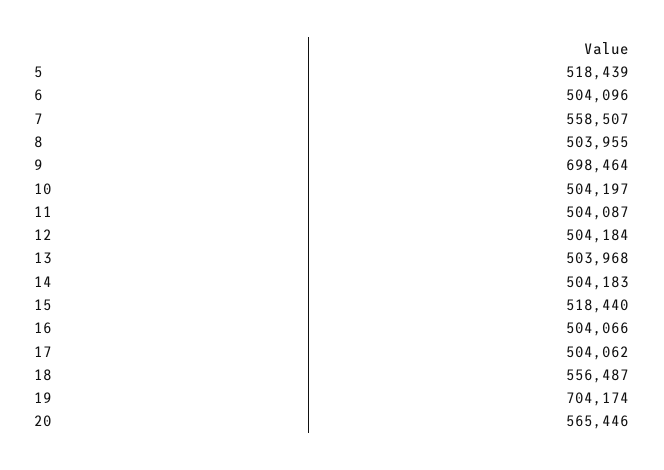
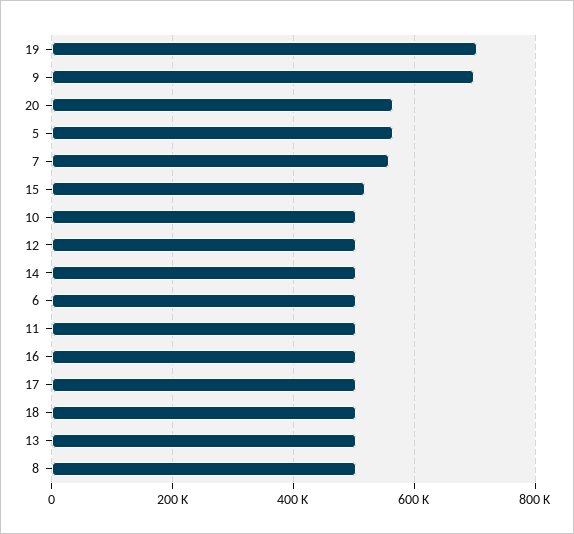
5: 518439 -> 560000
18: 556487 -> 500000

